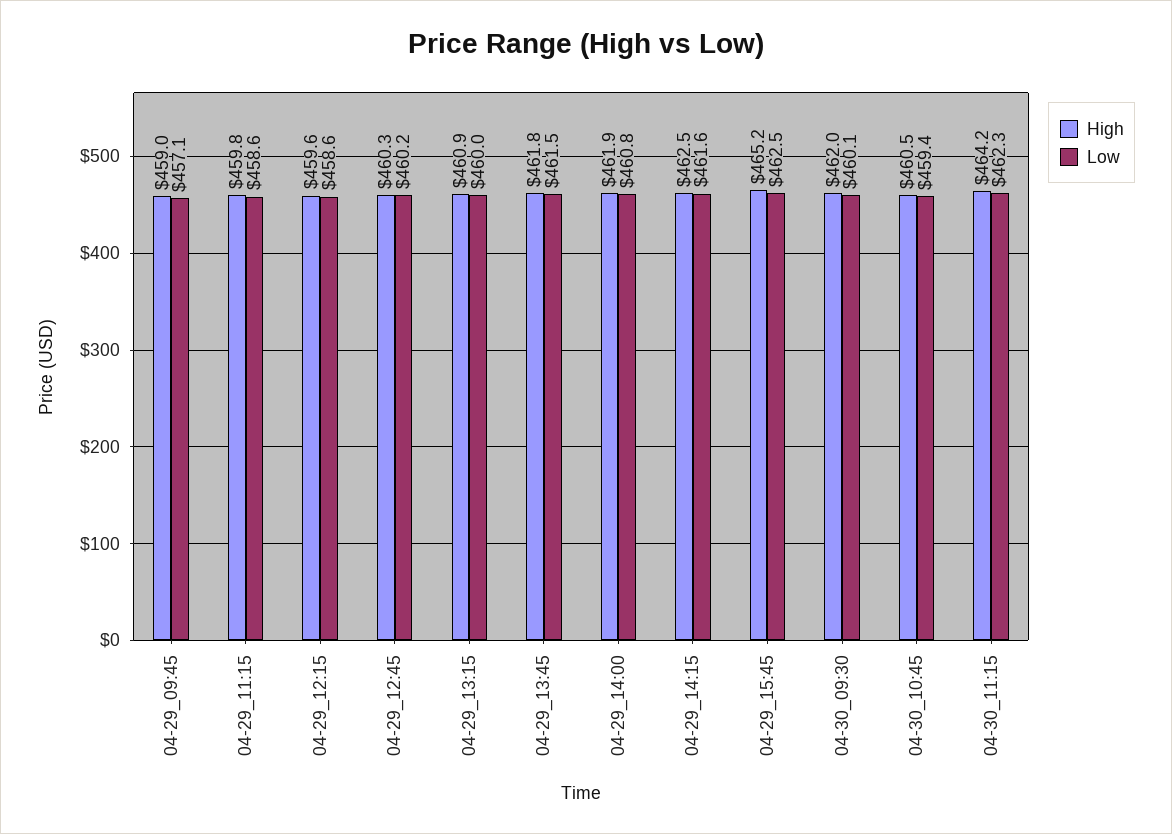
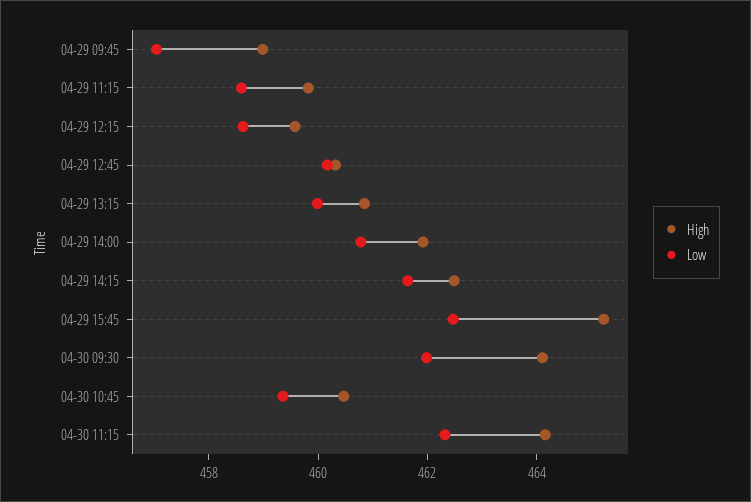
High, 04-29_13:45: 461.8 -> none
Low, 04-29_13:45: 461.5 -> none
High, 04-30_09:30: 462 -> 464
Low, 04-30_09:30: 460.1 -> 462

